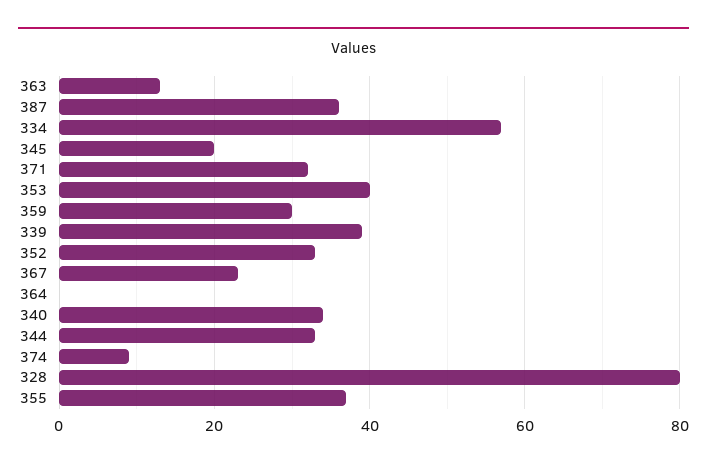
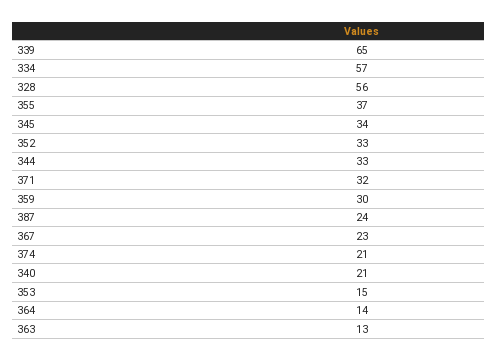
387: 35 -> 24
345: 20 -> 34
353: 40 -> 15
339: 40 -> 65
364: 0 -> 14
340: 35 -> 21
374: 10 -> 21
328: 80 -> 56

